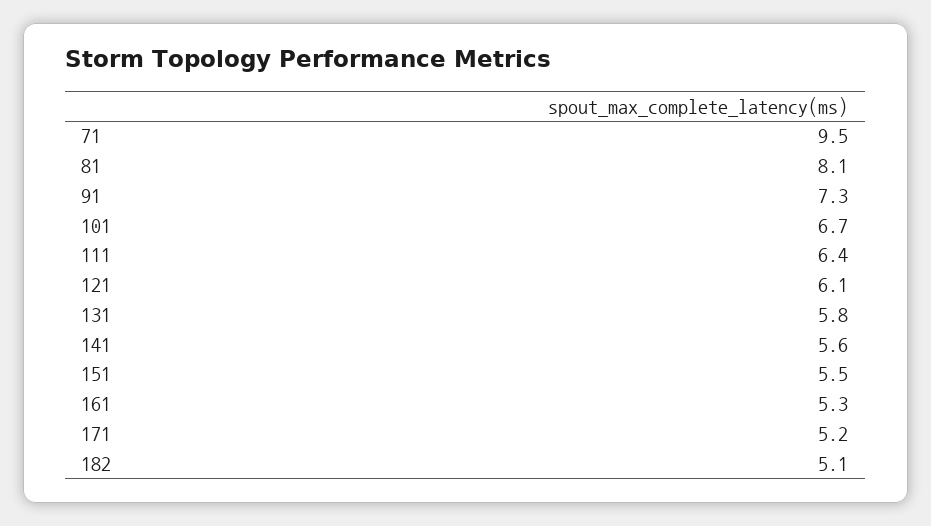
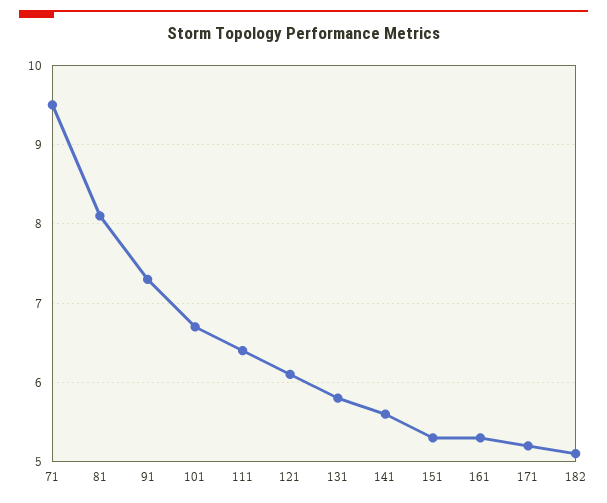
151: 5.5 -> 5.3

